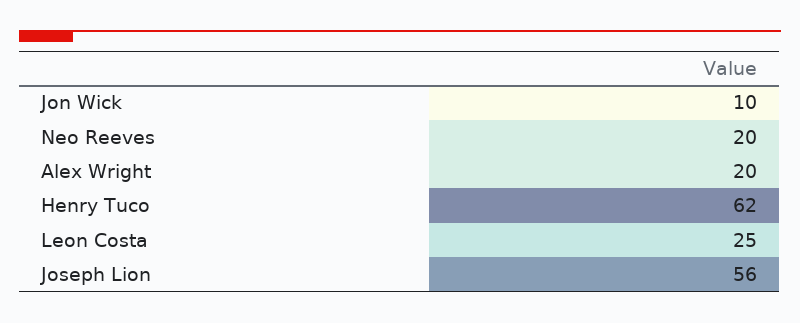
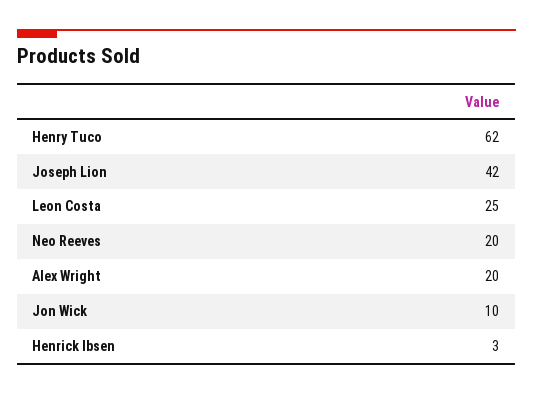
Joseph Lion: 56 -> 42
Henrick Ibsen: none -> 3

